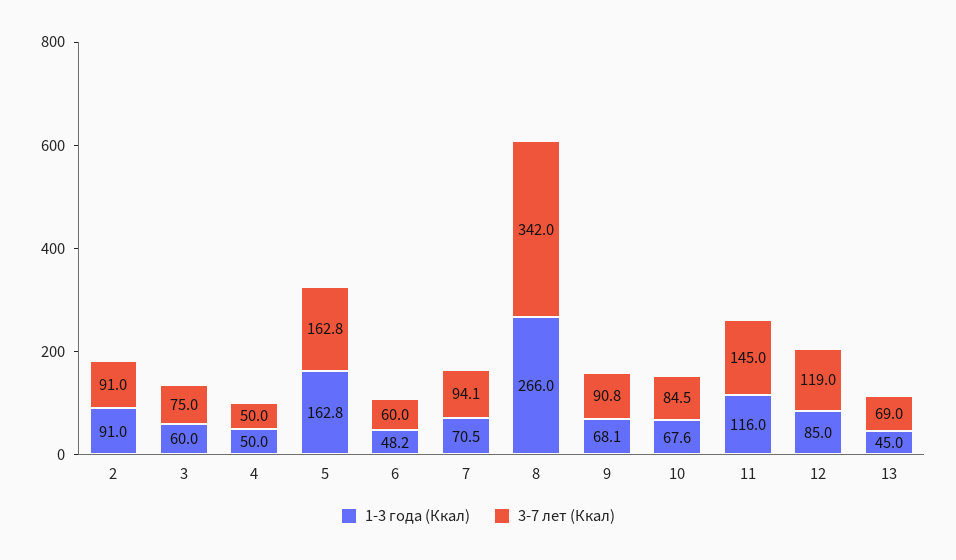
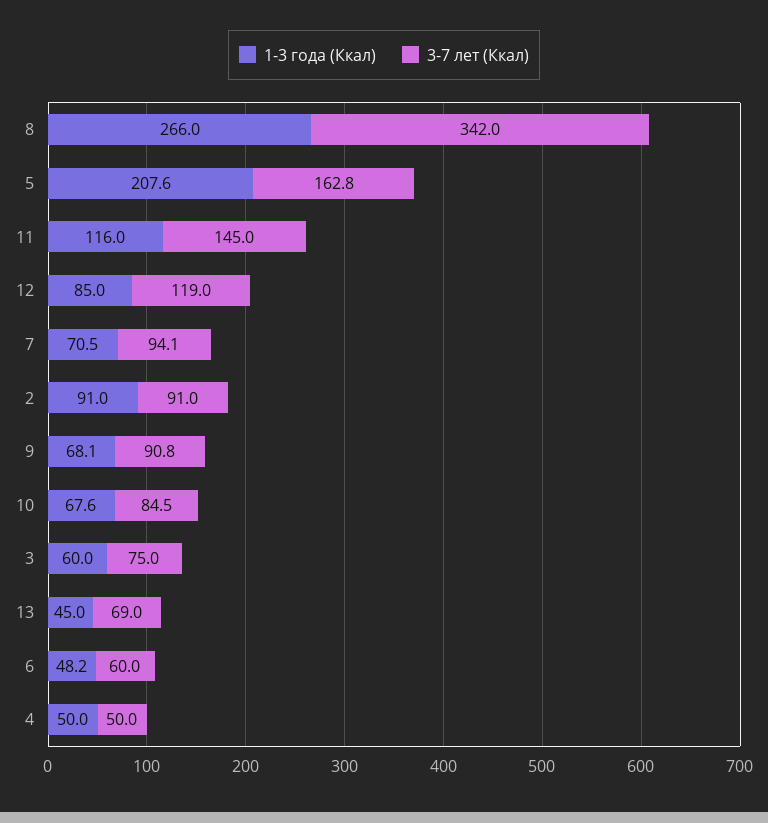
1-3 года (Ккал), 5: 162.8 -> 207.6

